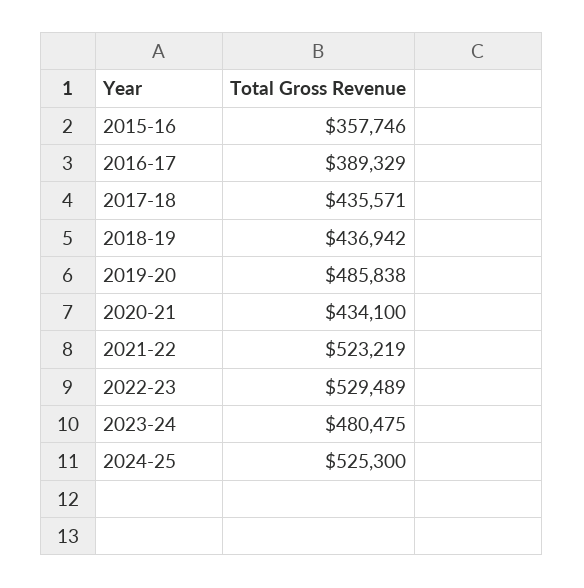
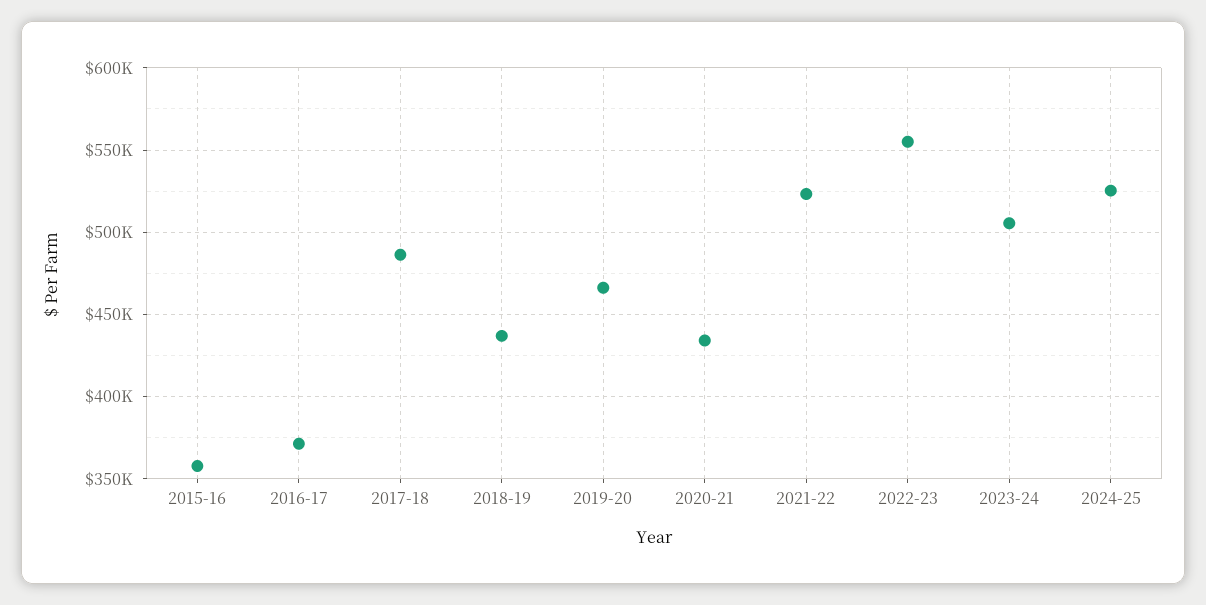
2016-17: 389329 -> 370000
2017-18: 435571 -> 485000
2019-20: 485838 -> 465000
2022-23: 529489 -> 555000
2023-24: 480475 -> 505000

